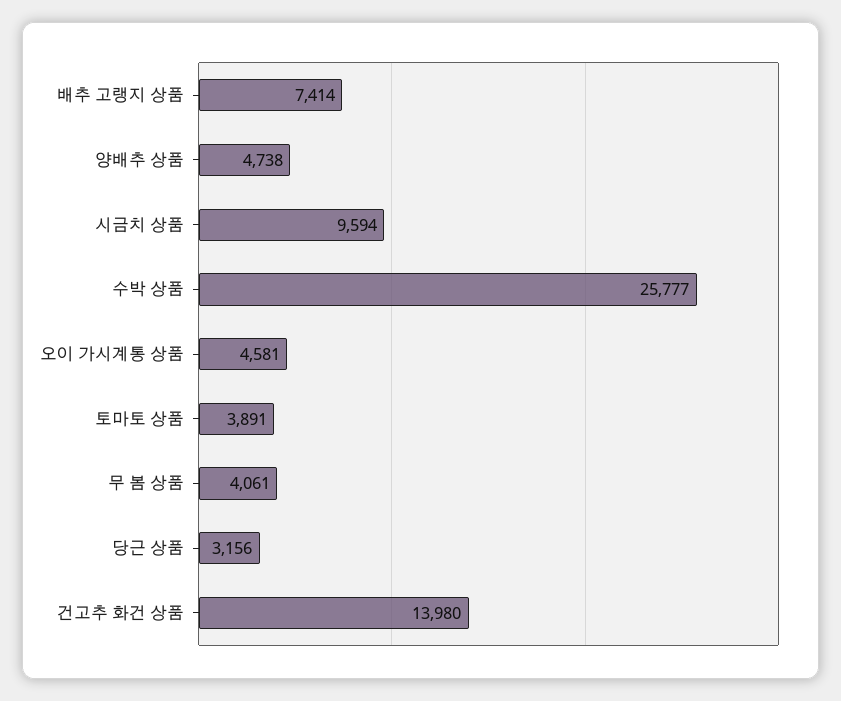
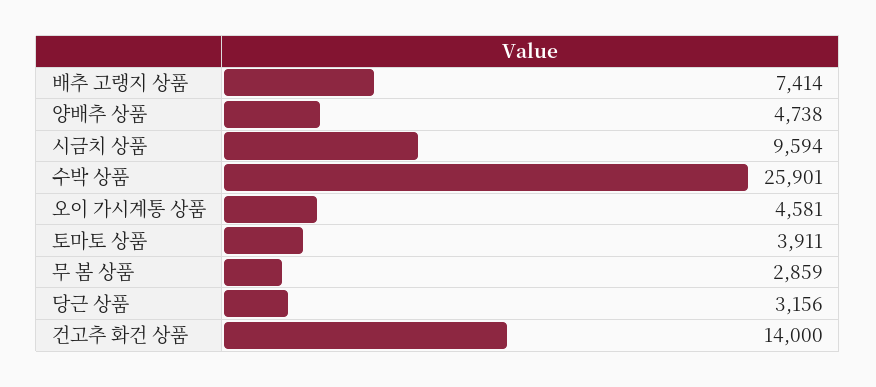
수박 상품: 25777 -> 25901
토마토 상품: 3891 -> 3911
무 봄 상품: 4061 -> 2859
건고추 화건 상품: 13980 -> 14000

